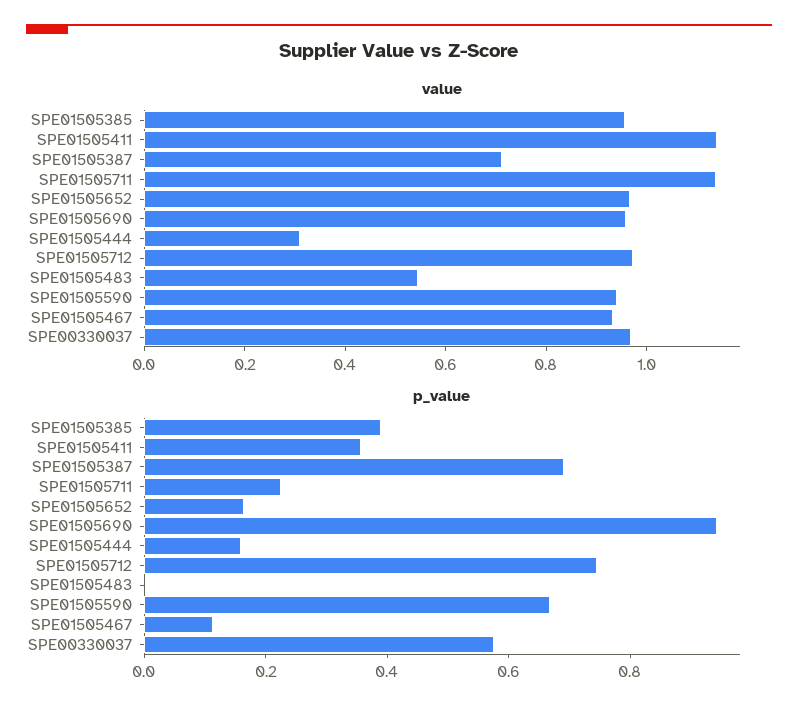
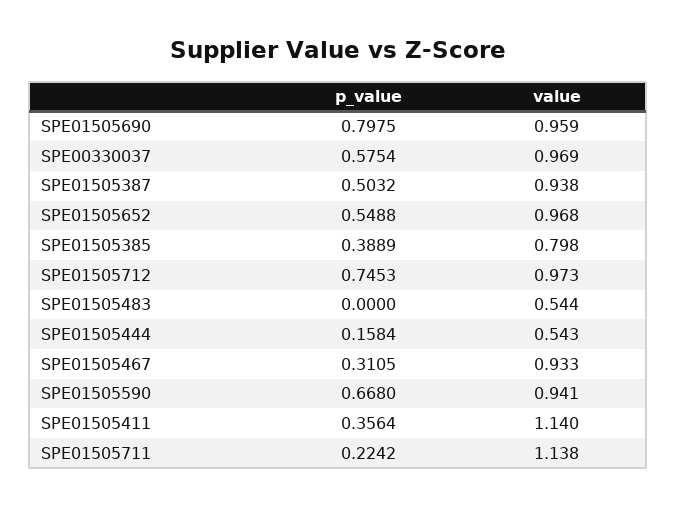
value, SPE01505385: 0.95 -> 0.798
value, SPE01505387: 0.7 -> 0.938
value, SPE01505444: 0.3 -> 0.543
p_value, SPE01505387: 0.7 -> 0.5032
p_value, SPE01505652: 0.15 -> 0.5488
p_value, SPE01505690: 0.95 -> 0.7975
p_value, SPE01505467: 0.1 -> 0.3105

